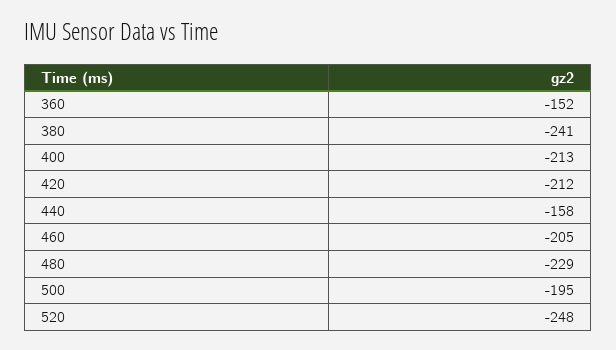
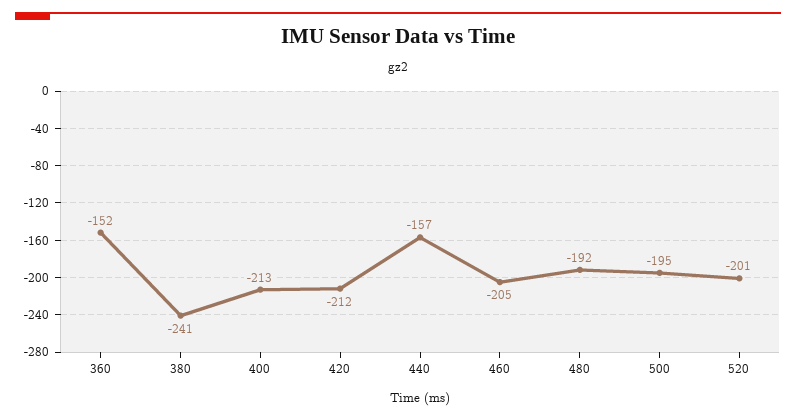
440: -158 -> -157
480: -229 -> -192
520: -248 -> -201

